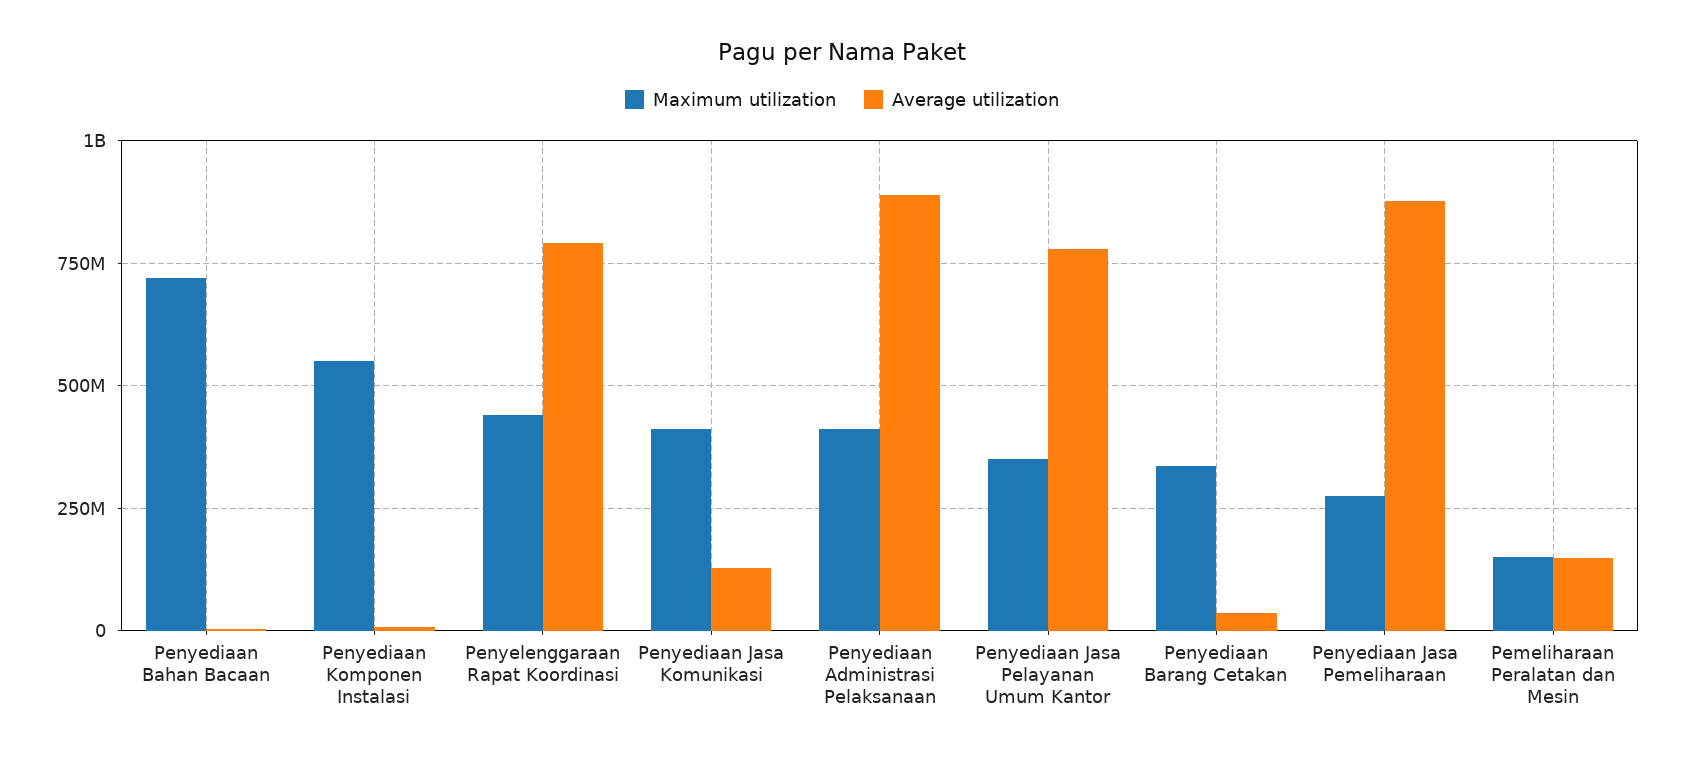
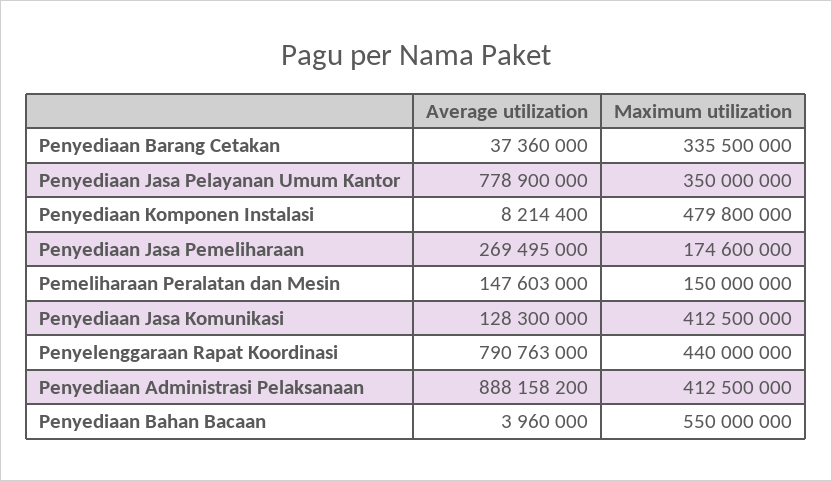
Maximum utilization, Penyediaan Bahan Bacaan: 725000000 -> 550000000
Maximum utilization, Penyediaan Komponen Instalasi: 550000000 -> 479800000
Maximum utilization, Penyediaan Jasa Pemeliharaan: 275000000 -> 174600000
Average utilization, Penyediaan Jasa Pemeliharaan: 875000000 -> 269495000

